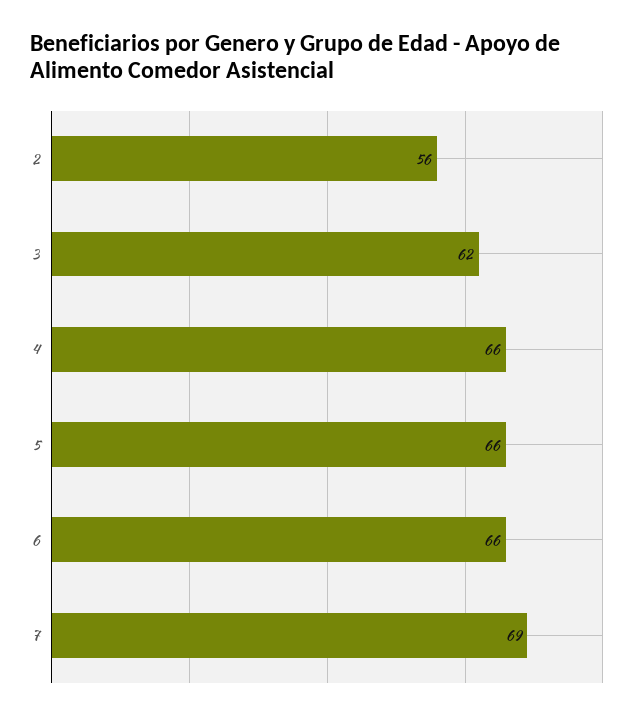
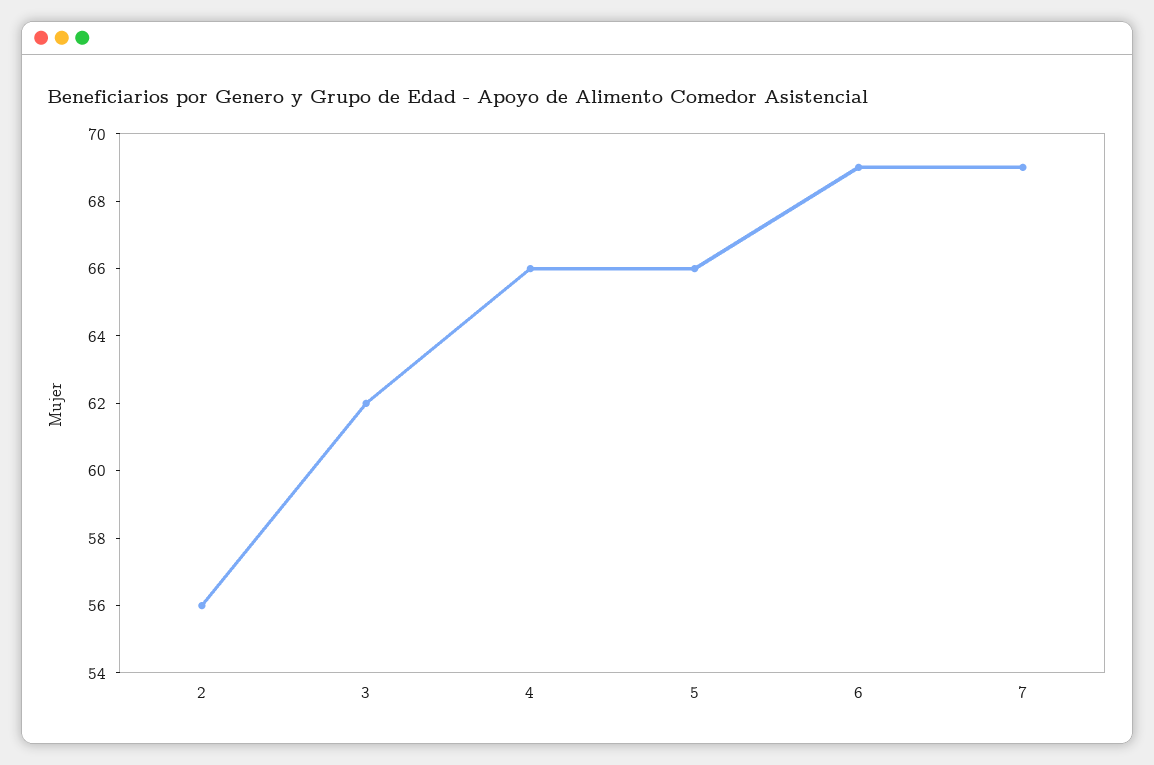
6: 66 -> 69

